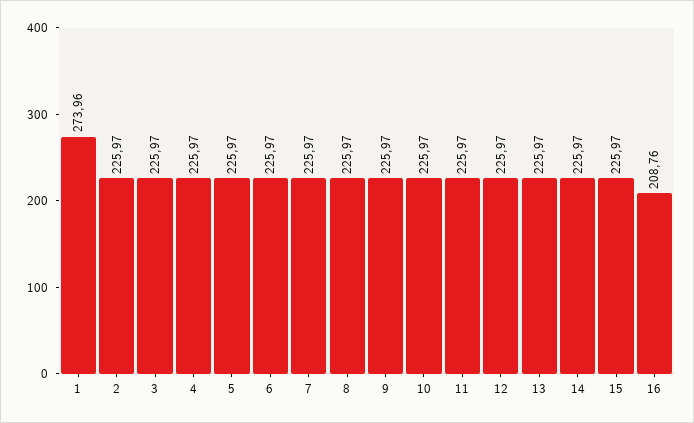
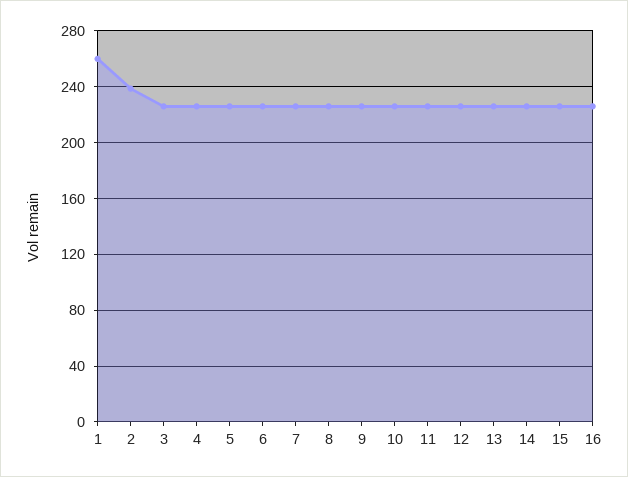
1: 273.96 -> 260
2: 225.97 -> 240
16: 208.76 -> 225

